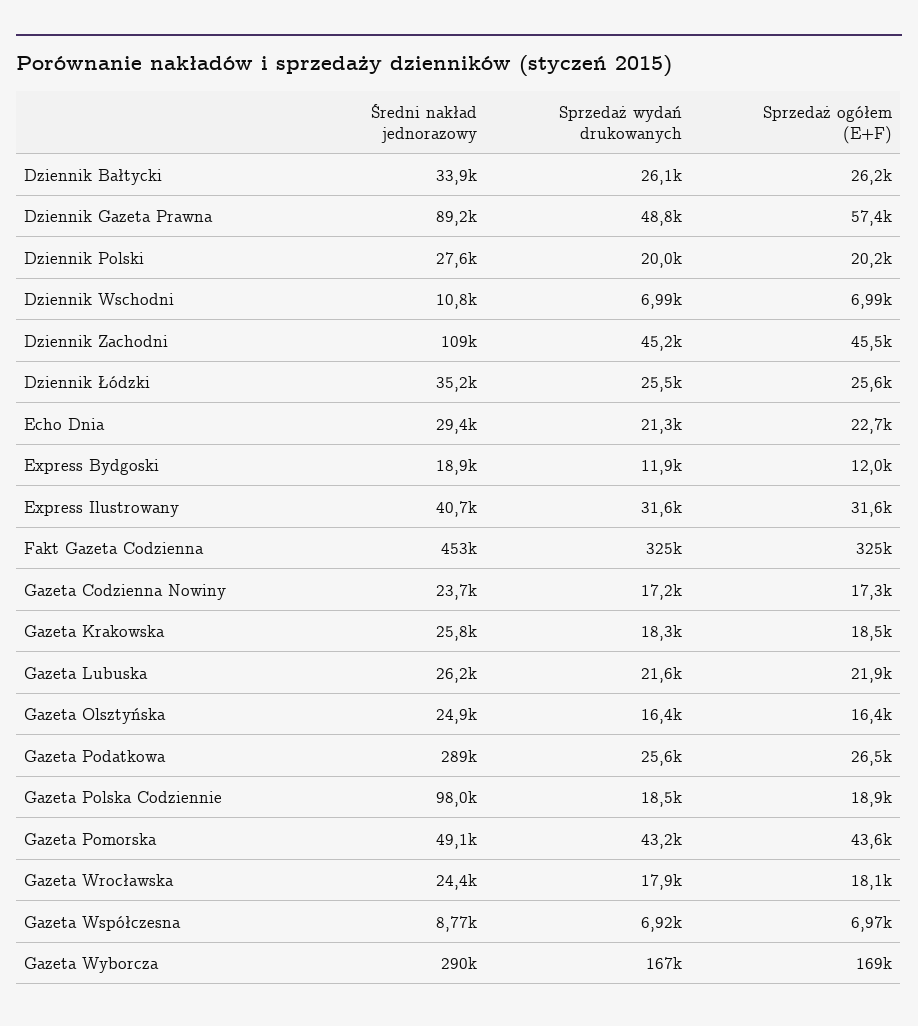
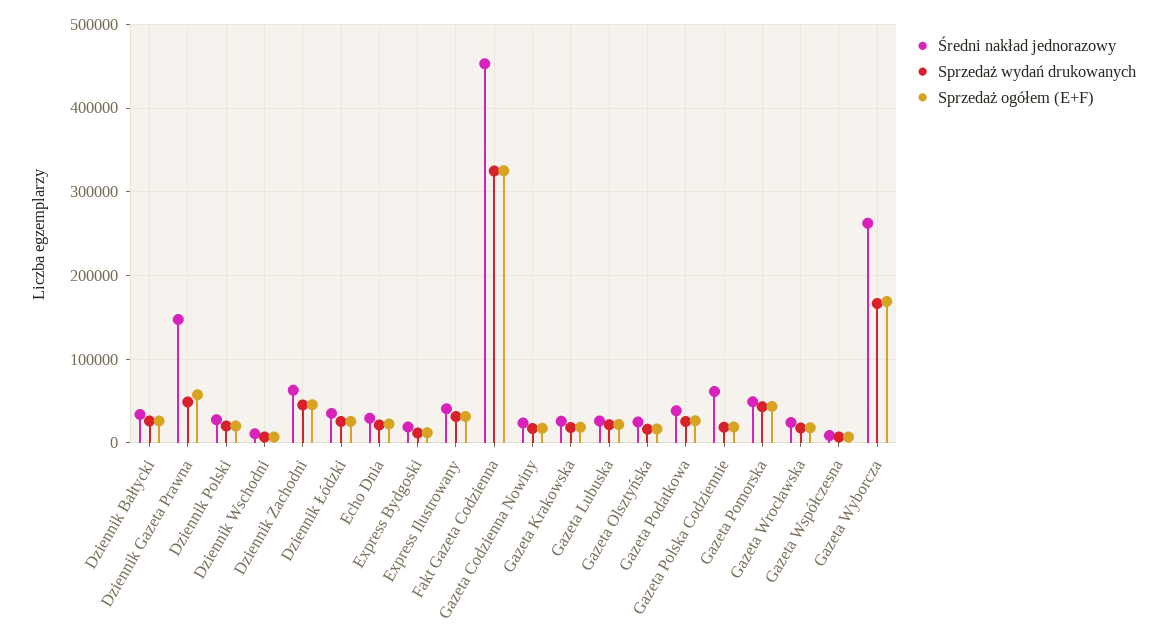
Średni nakład jednorazowy, Dziennik Gazeta Prawna: 89200 -> 150000
Średni nakład jednorazowy, Dziennik Zachodni: 109000 -> 60000
Średni nakład jednorazowy, Gazeta Podatkowa: 289000 -> 40000
Średni nakład jednorazowy, Gazeta Polska Codziennie: 98000 -> 60000
Średni nakład jednorazowy, Gazeta Wyborcza: 290000 -> 260000

